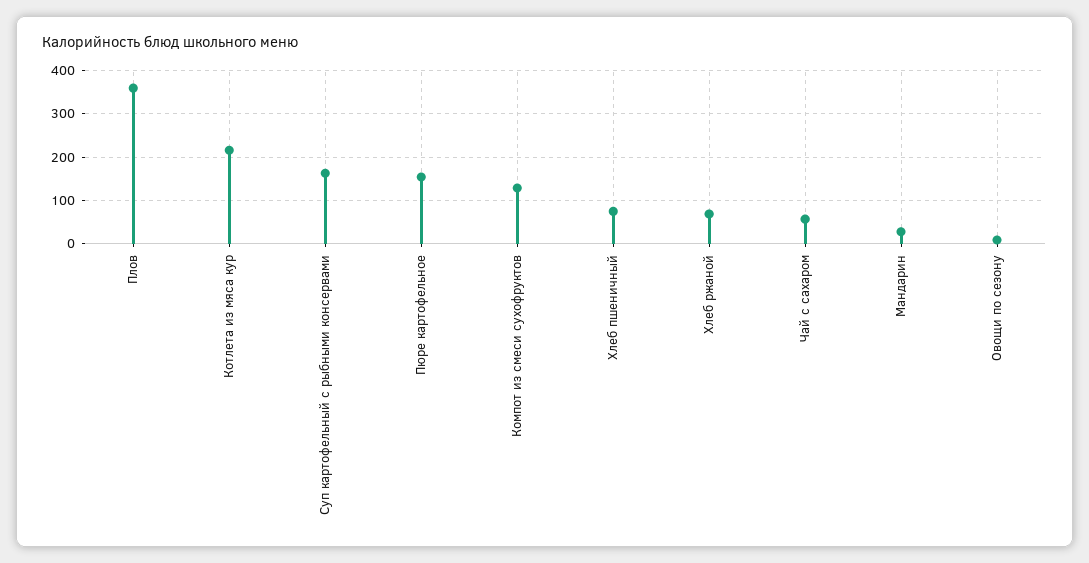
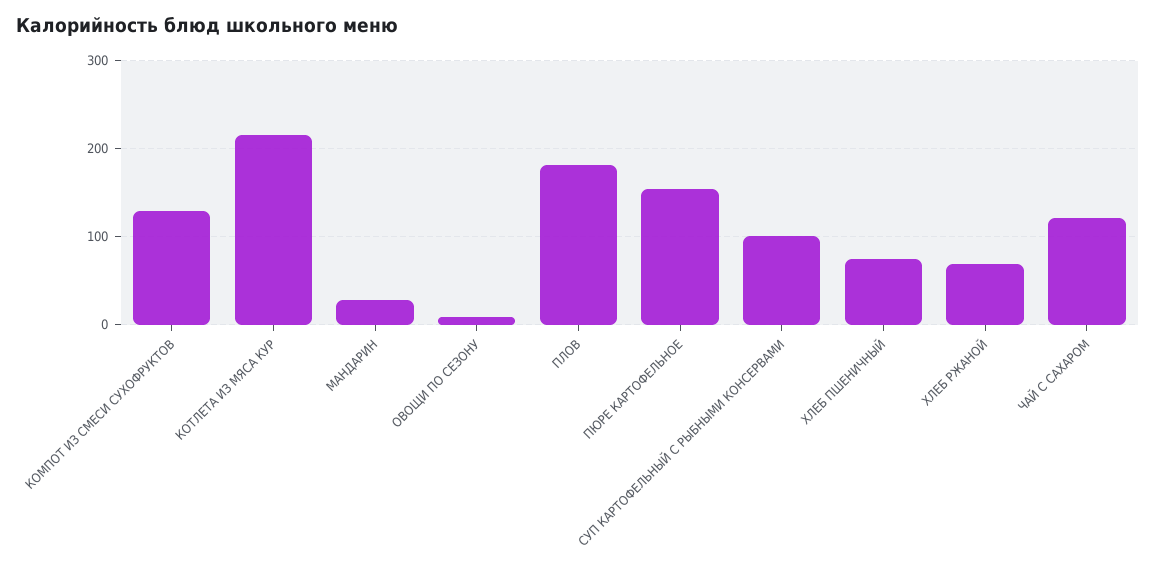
Плов: 360 -> 180
Суп картофельный с рыбными консервами: 160 -> 100
Чай с сахаром: 60 -> 120

